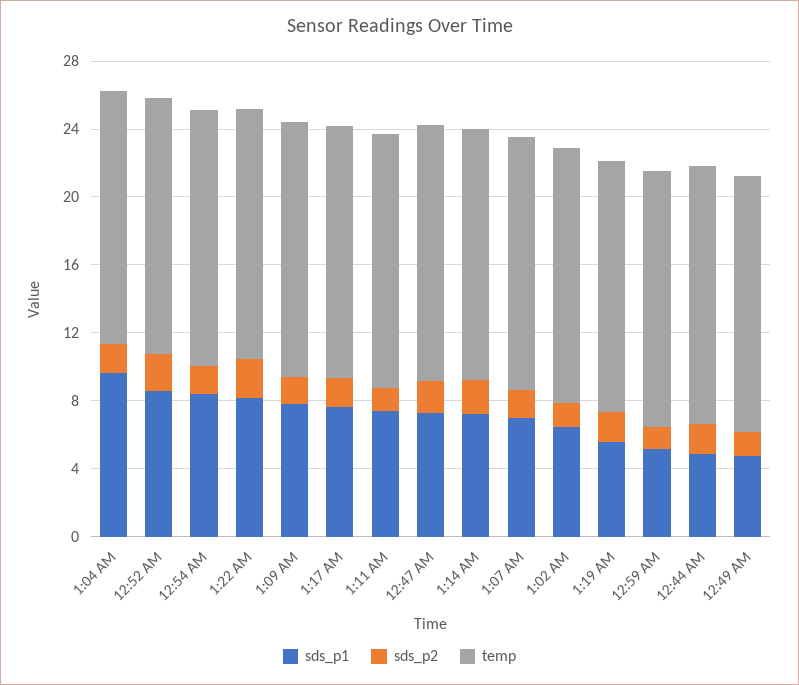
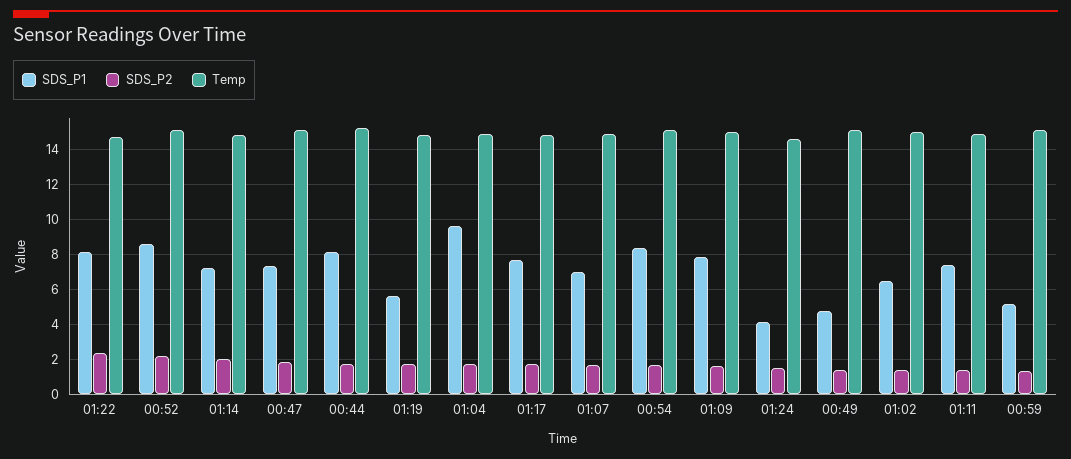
sds_p1, 12:44 AM: 5 -> 8
sds_p1, 01:24: none -> 4
sds_p2, 01:24: none -> 1.5
temp, 01:24: none -> 14.5

